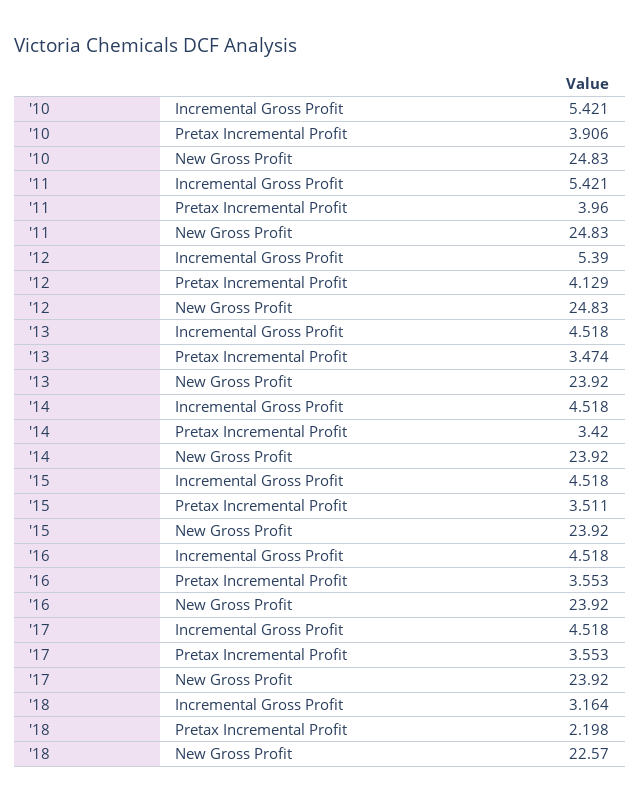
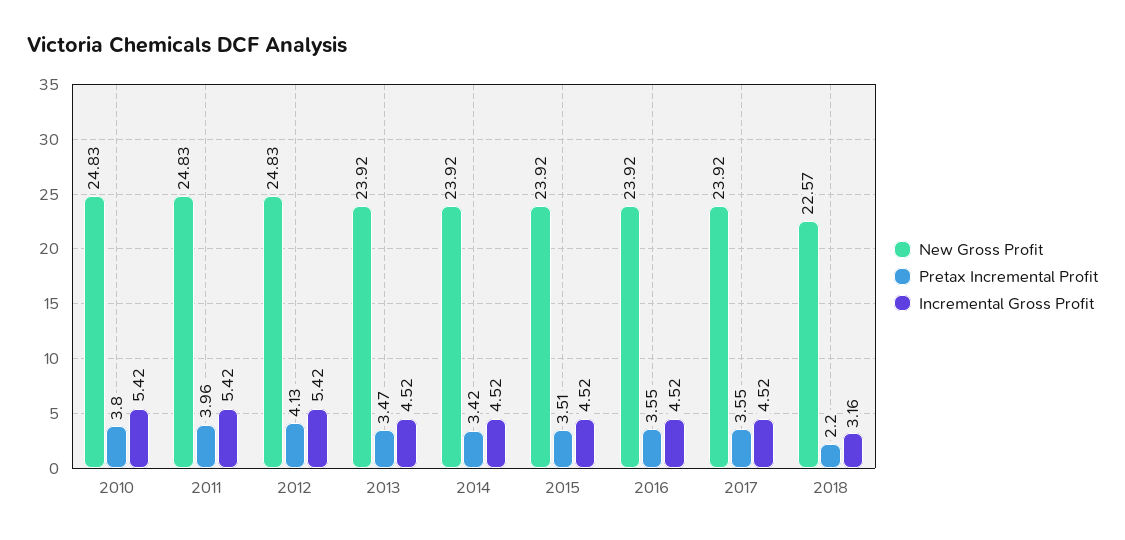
Pretax Incremental Profit, '10: 3.906 -> 3.8
Incremental Gross Profit, '12: 5.39 -> 5.42

